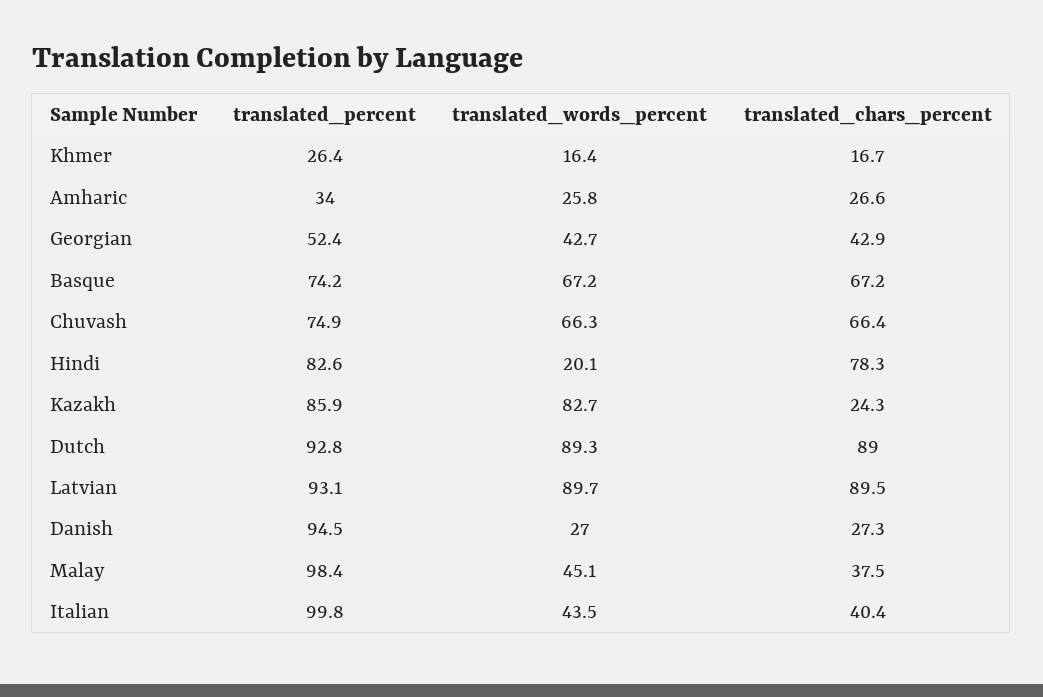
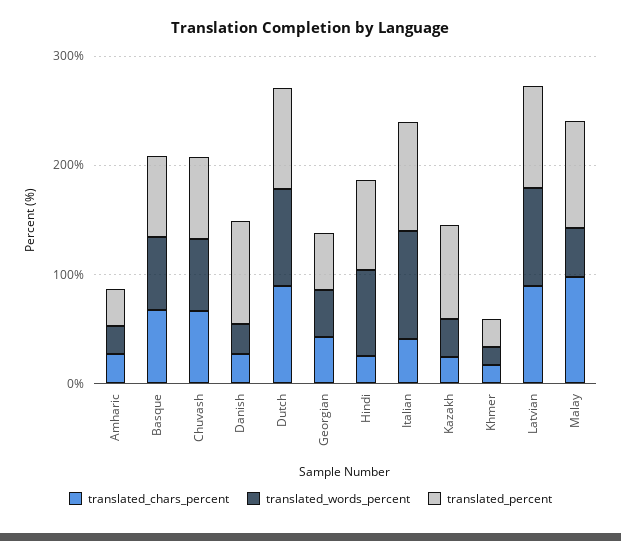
translated_words_percent, Hindi: 20.1 -> 80
translated_chars_percent, Hindi: 78.3 -> 20
translated_words_percent, Kazakh: 82.7 -> 40
translated_chars_percent, Malay: 37.5 -> 100
translated_words_percent, Italian: 43.5 -> 100

